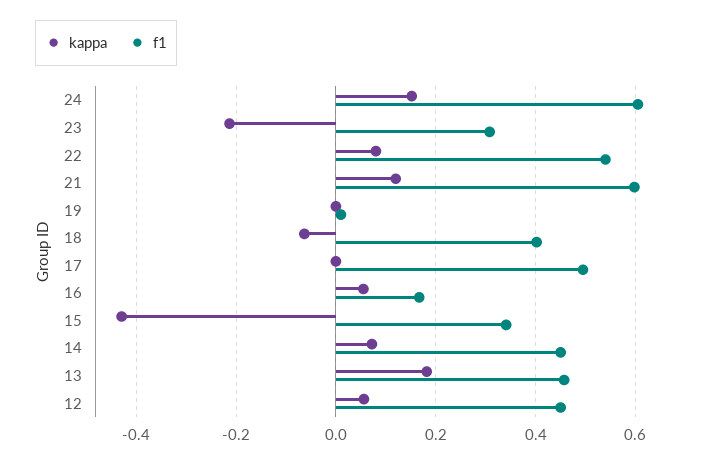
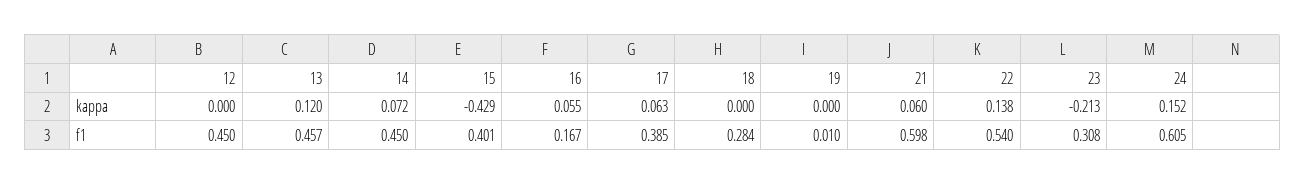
kappa, 22: 0.08 -> 0.138
kappa, 21: 0.12 -> 0.06
kappa, 18: -0.06 -> 0
f1, 18: 0.4 -> 0.284
kappa, 17: 0 -> 0.063
f1, 17: 0.5 -> 0.385
f1, 15: 0.34 -> 0.401
kappa, 13: 0.18 -> 0.12
kappa, 12: 0.06 -> 0

